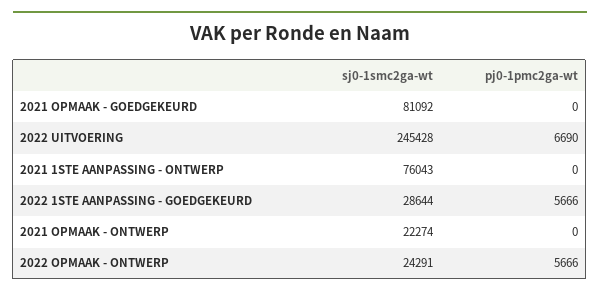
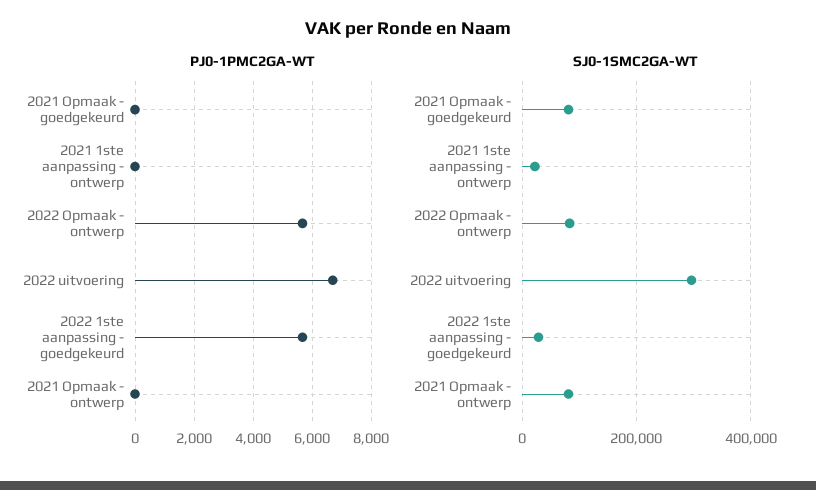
sj0-1smc2ga-wt, 2022 UITVOERING: 245428 -> 300000
sj0-1smc2ga-wt, 2021 1STE AANPASSING - ONTWERP: 76043 -> 20000
sj0-1smc2ga-wt, 2021 OPMAAK - ONTWERP: 22274 -> 80000
sj0-1smc2ga-wt, 2022 OPMAAK - ONTWERP: 24291 -> 80000

